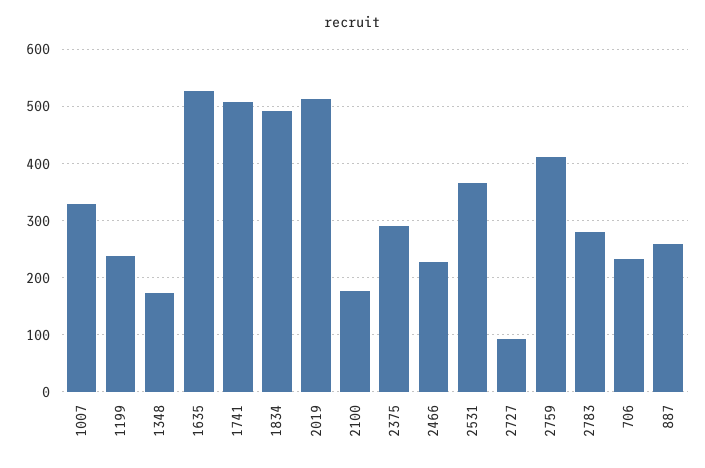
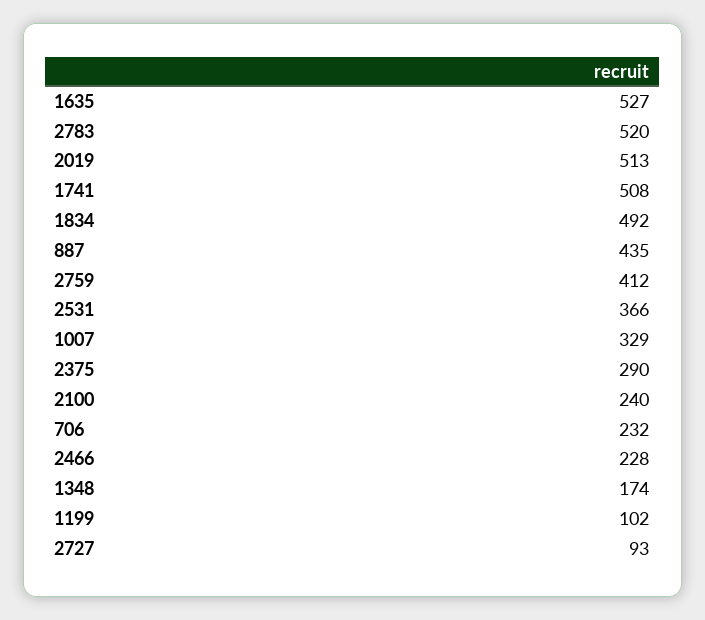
1199: 240 -> 102
2100: 180 -> 240
2783: 280 -> 520
887: 260 -> 435

